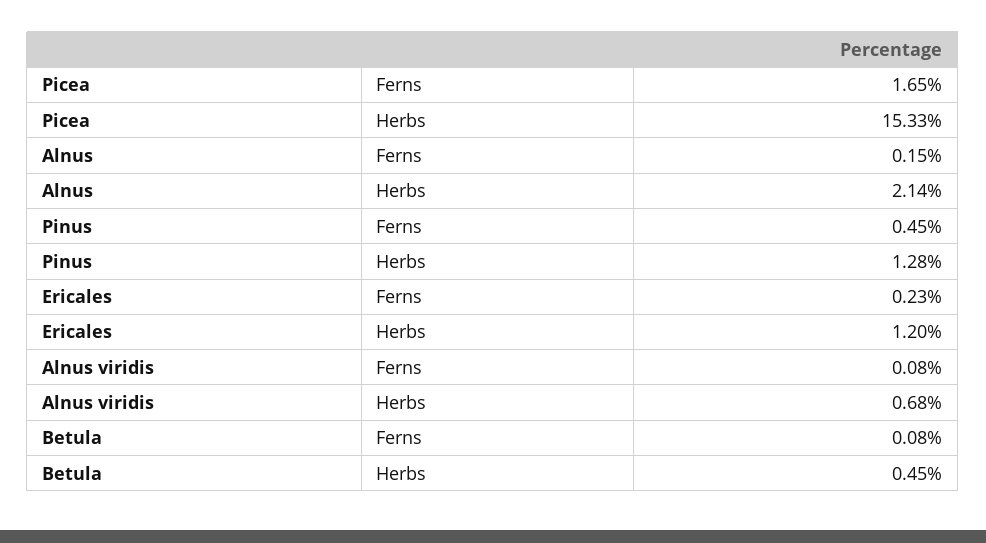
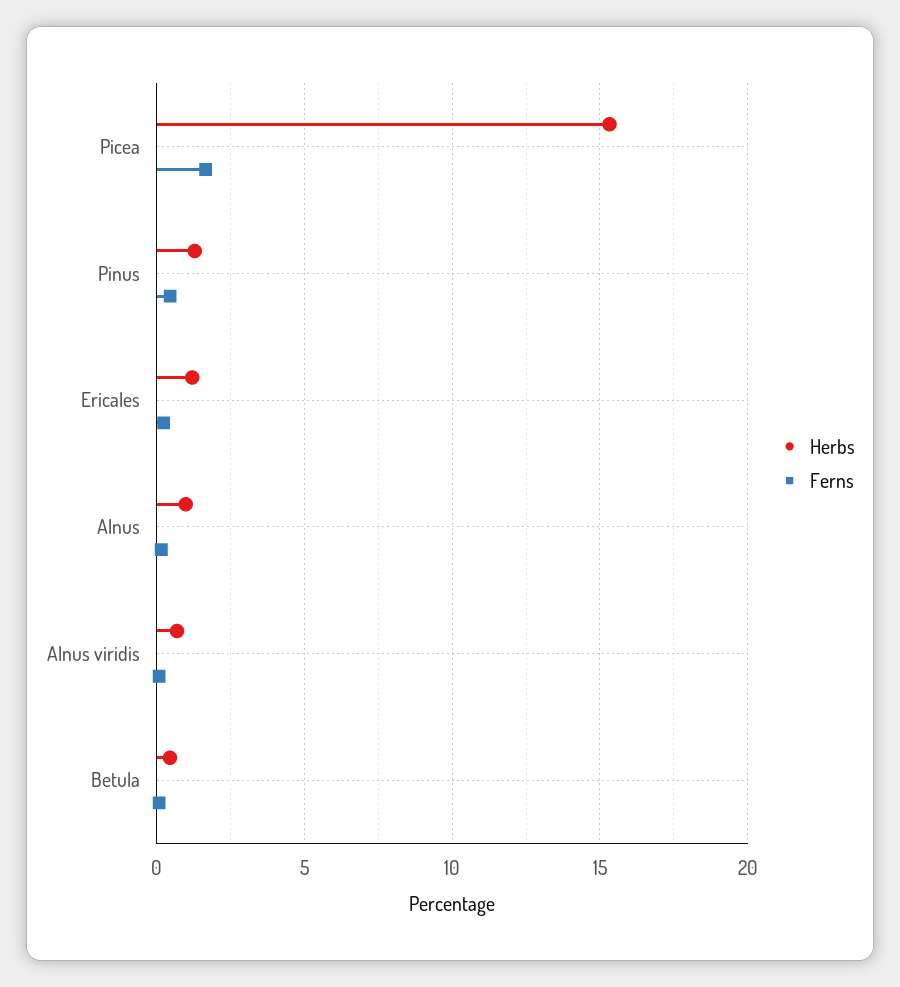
Herbs, Alnus: 2.14 -> 1

